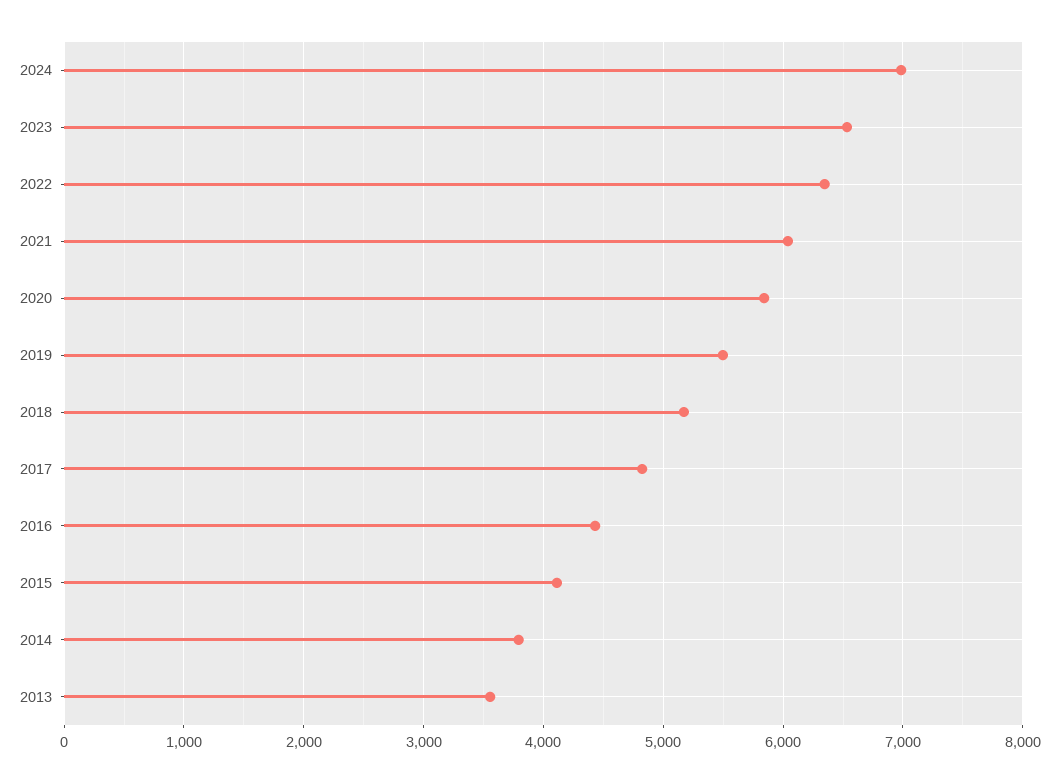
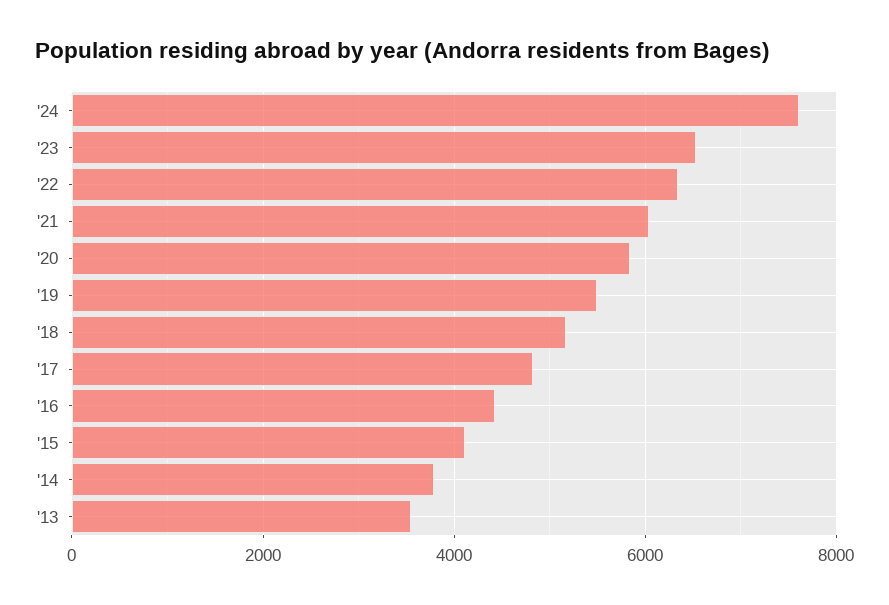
2024: 7000 -> 7600

